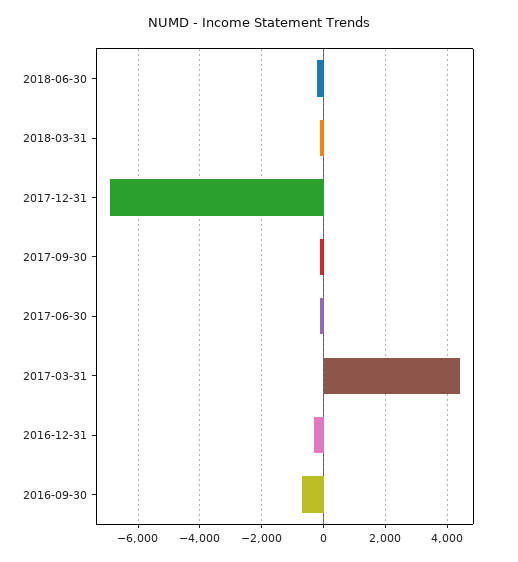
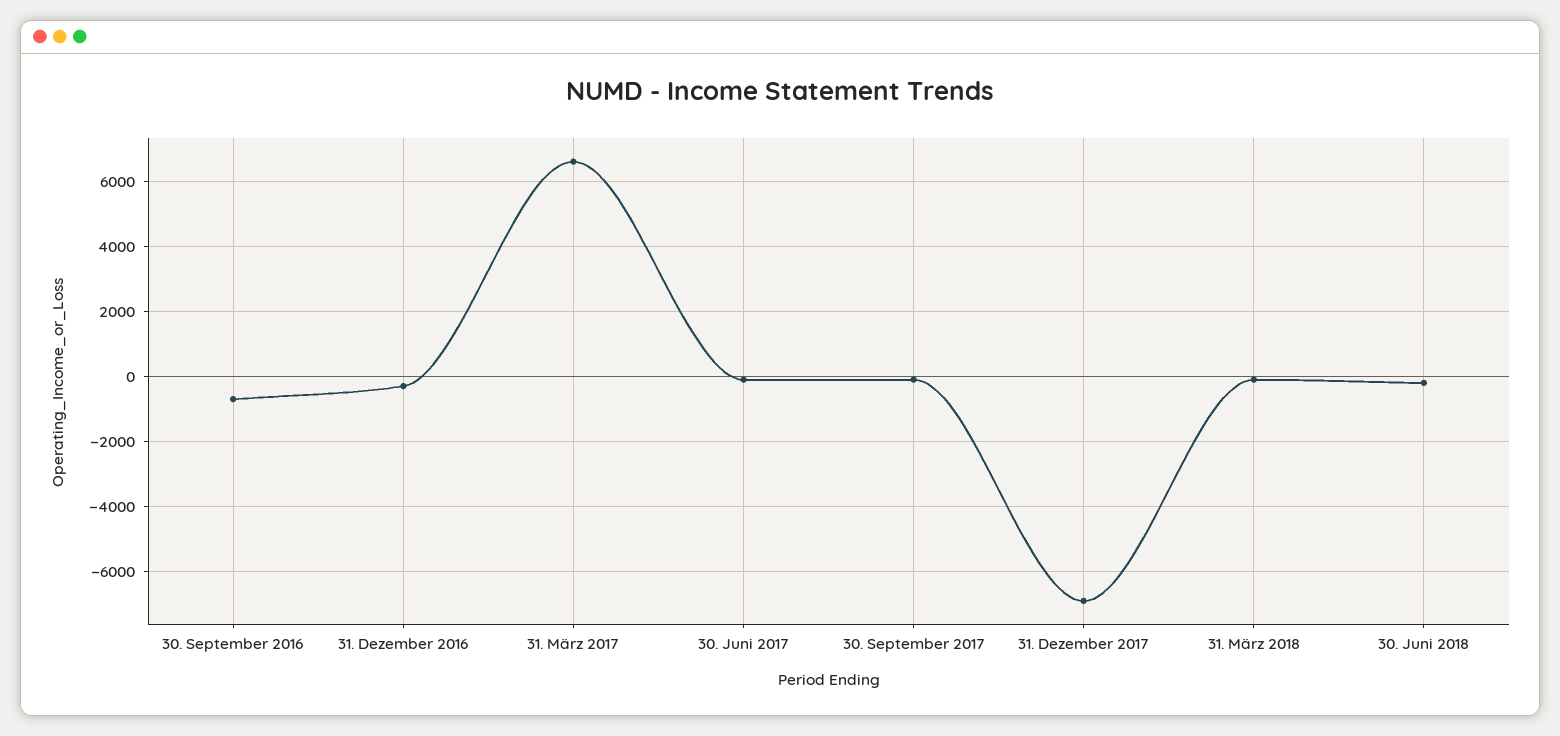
2017-03-31: 4400 -> 6600

